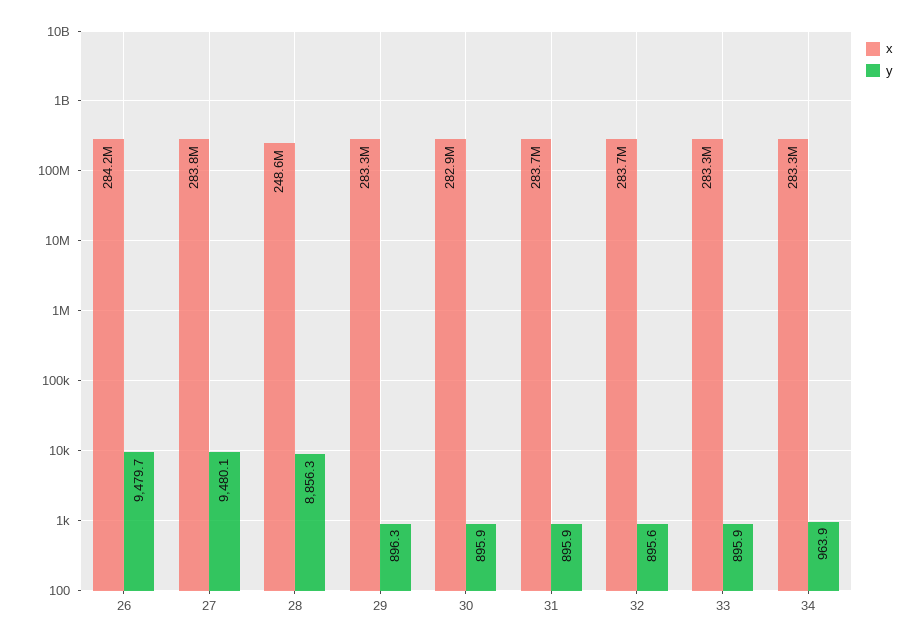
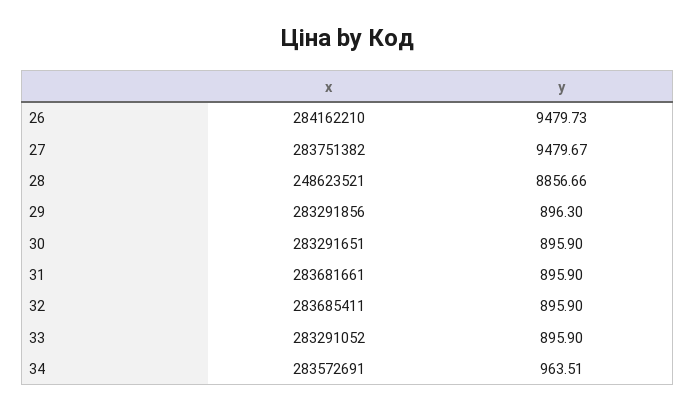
y, 27: 9480.1 -> 9479.67
y, 28: 8856.3 -> 8856.66
x, 30: 282900000 -> 283291651
y, 32: 895.6 -> 895.9
x, 34: 283300000 -> 283572691
y, 34: 963.9 -> 963.51

